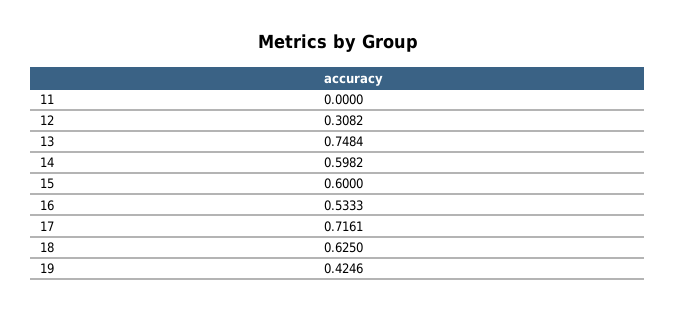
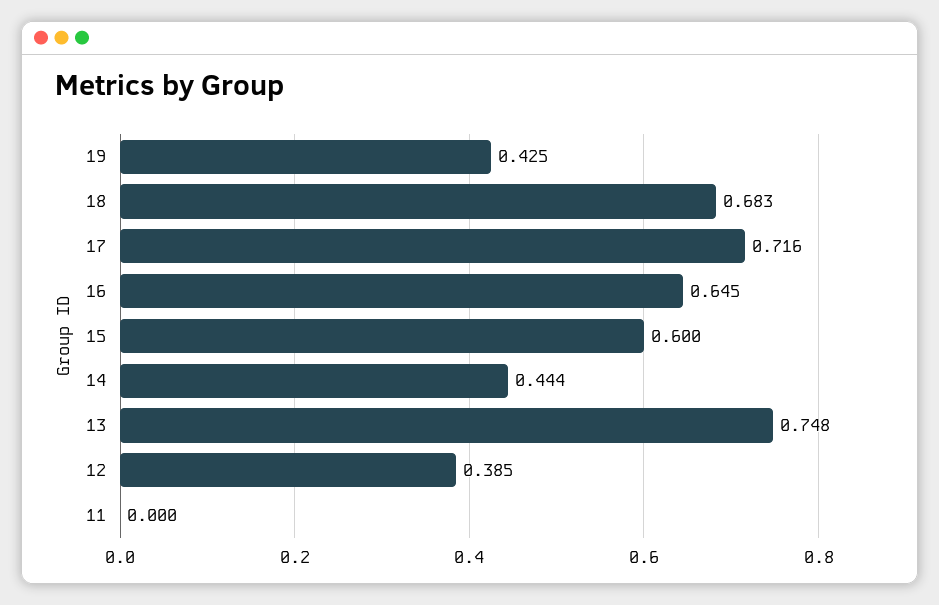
12: 0.3082 -> 0.385
14: 0.5982 -> 0.444
16: 0.5333 -> 0.645
18: 0.625 -> 0.683

